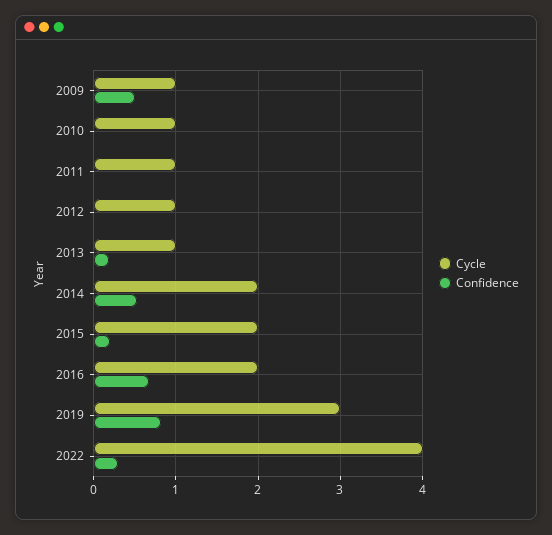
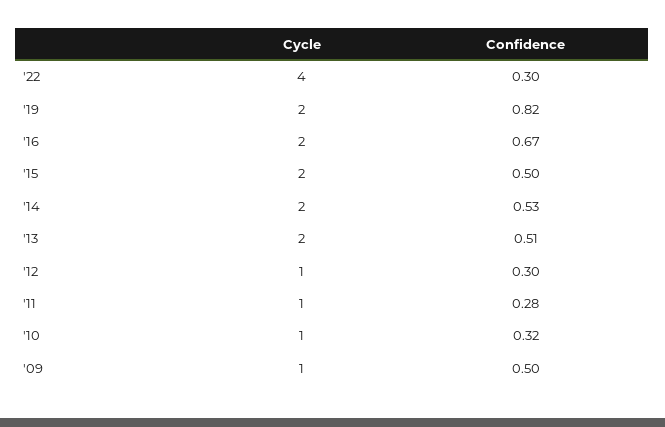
Confidence, 2010: 0 -> 0.32
Confidence, 2011: 0 -> 0.28
Confidence, 2012: 0 -> 0.3
Cycle, 2013: 1 -> 2
Confidence, 2013: 0.2 -> 0.51
Confidence, 2015: 0.2 -> 0.5
Cycle, 2019: 3 -> 2

